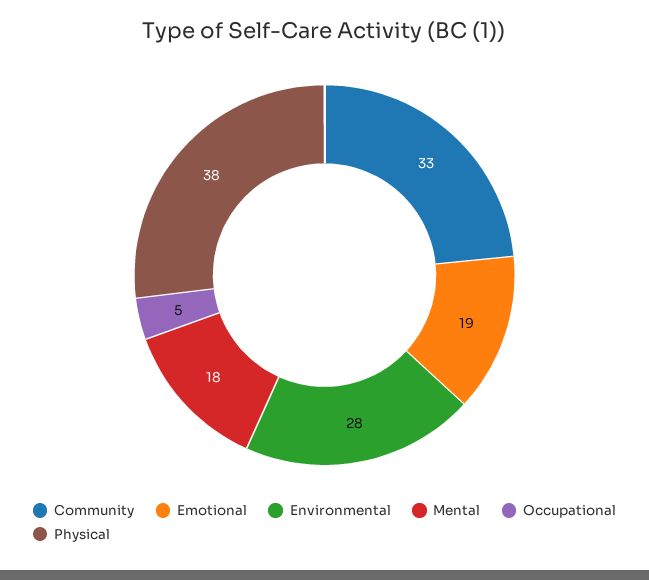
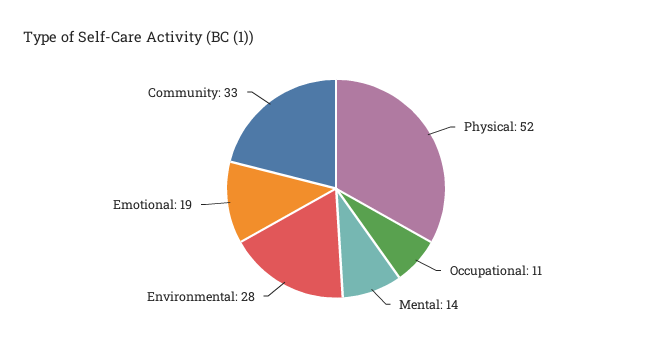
Mental: 18 -> 14
Occupational: 5 -> 11
Physical: 38 -> 52

